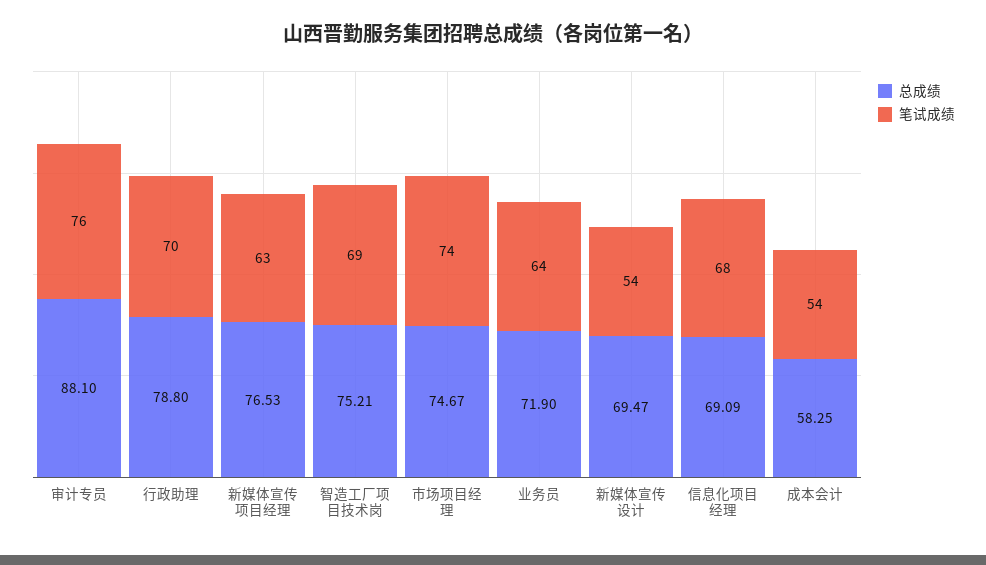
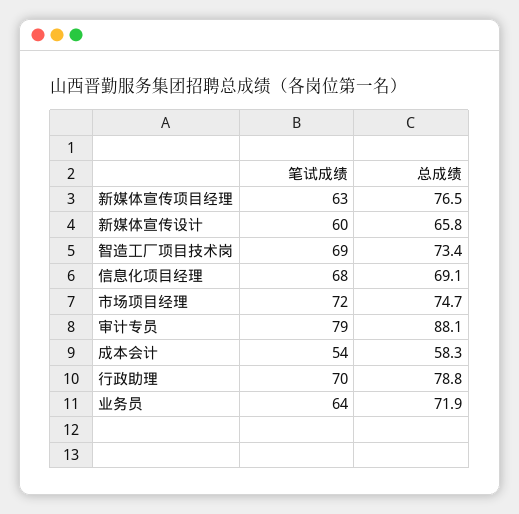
笔试成绩, 审计专员: 76 -> 79
总成绩, 智造工厂项目技术岗: 75.21 -> 73.4
笔试成绩, 市场项目经理: 74 -> 72
总成绩, 新媒体宣传设计: 69.47 -> 65.8
笔试成绩, 新媒体宣传设计: 54 -> 60

